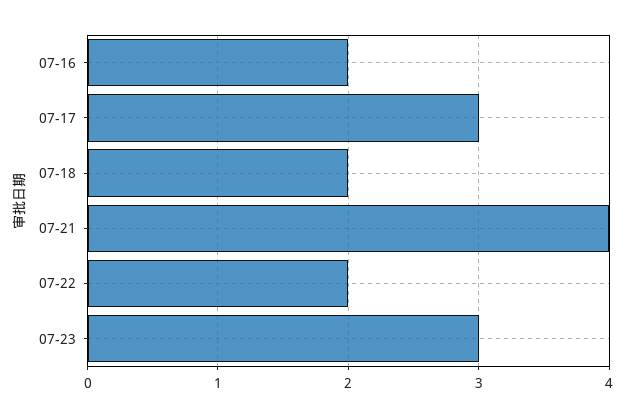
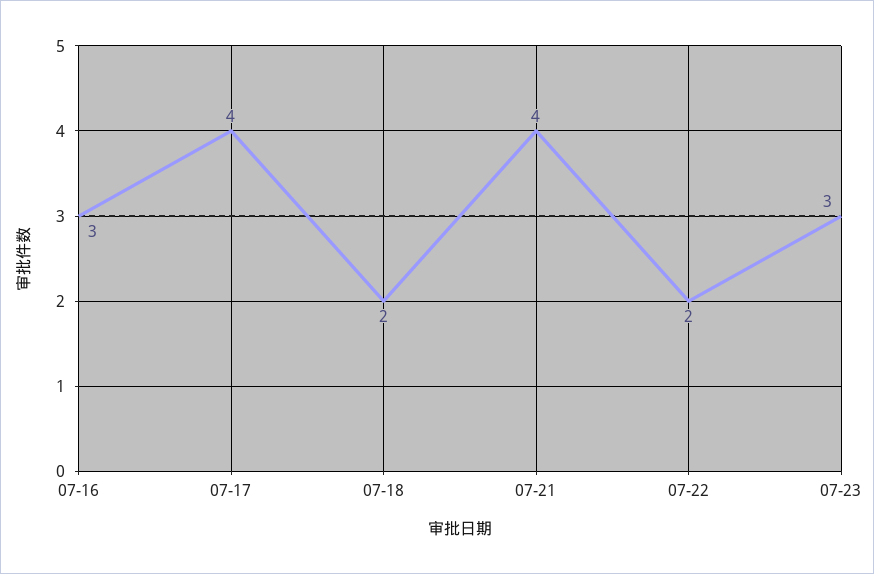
07-16: 2 -> 3
07-17: 3 -> 4

